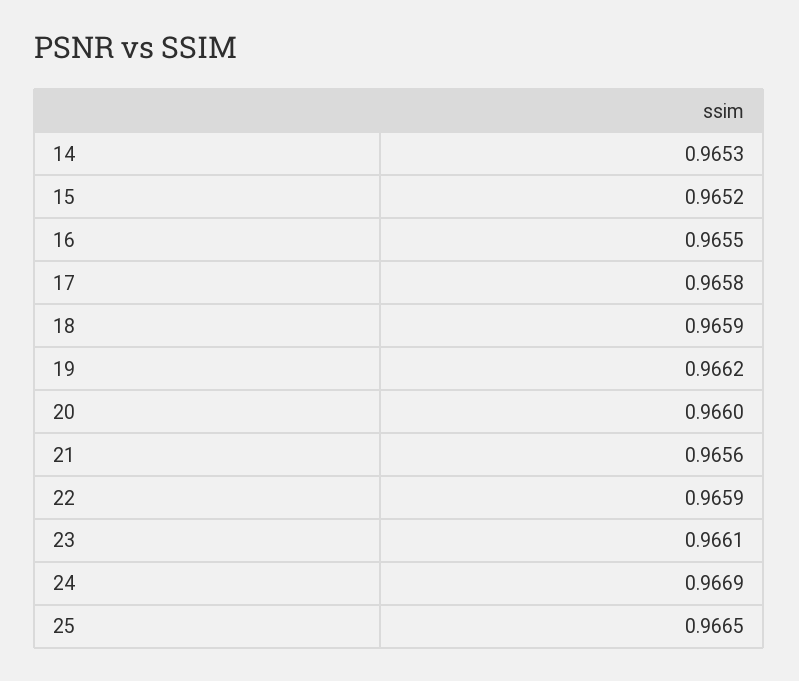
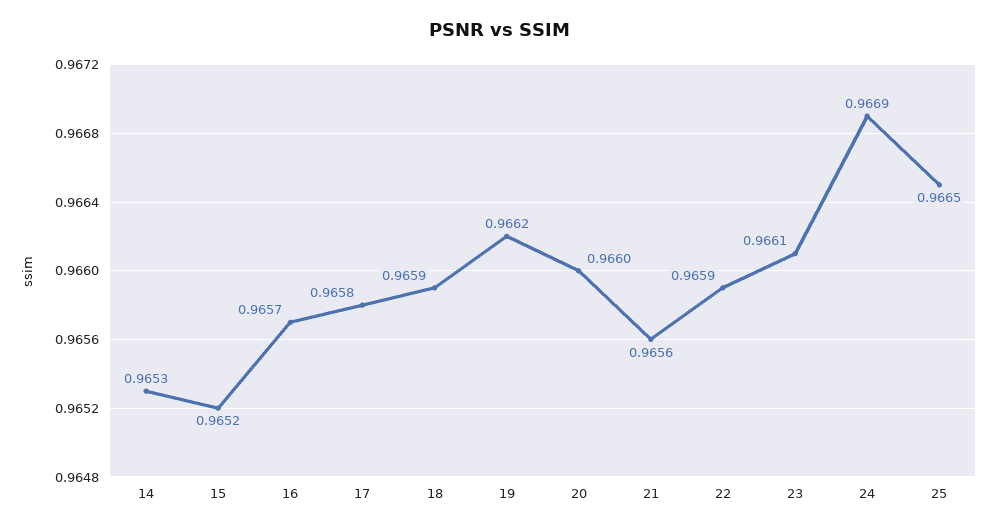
16: 0.9655 -> 0.9657

